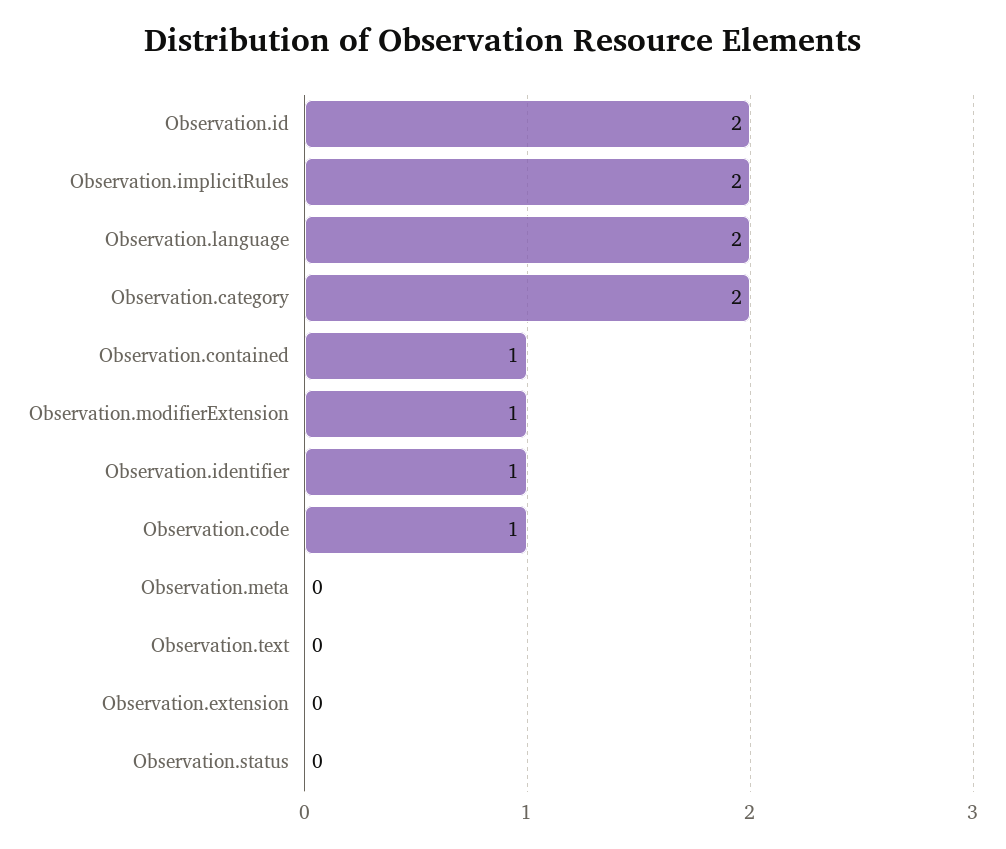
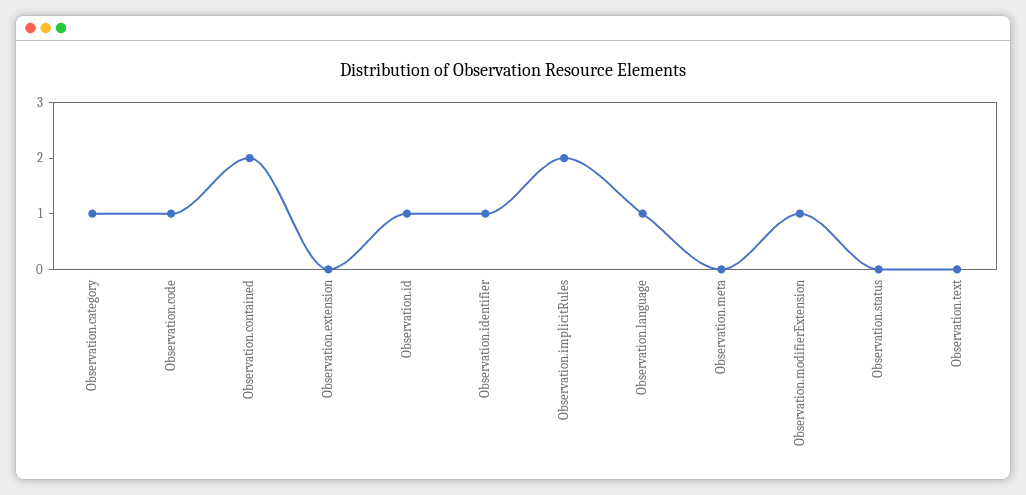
Observation.id: 2 -> 1
Observation.language: 2 -> 1
Observation.category: 2 -> 1
Observation.contained: 1 -> 2

